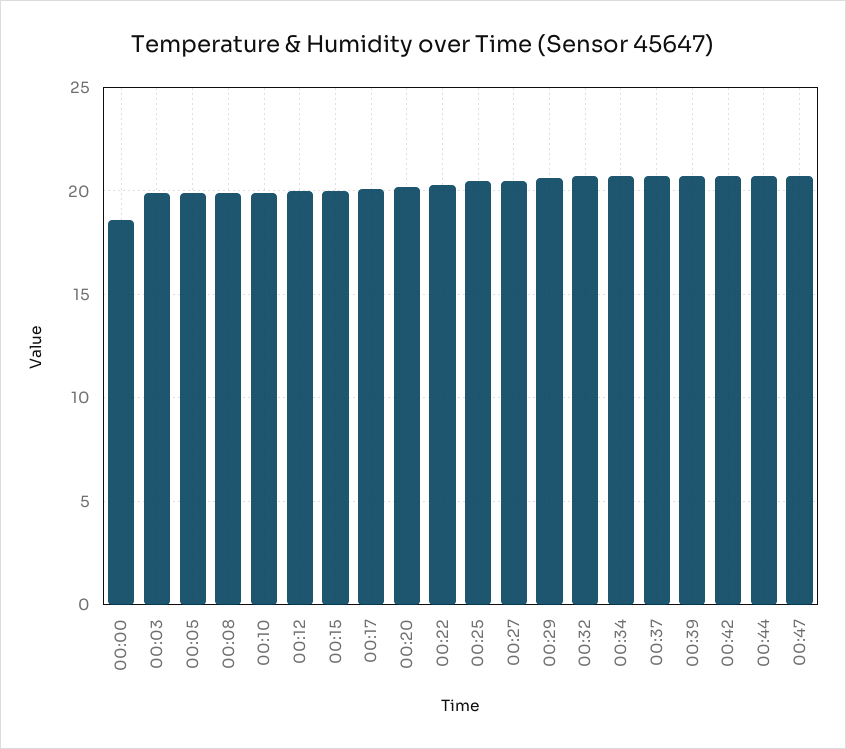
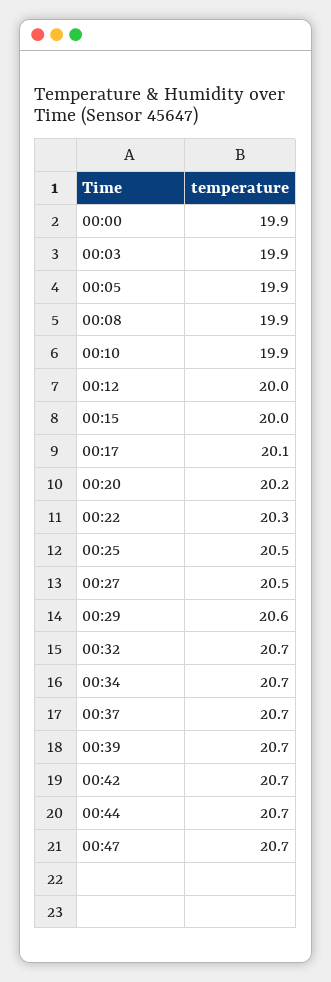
00:00: 18.5 -> 19.9

